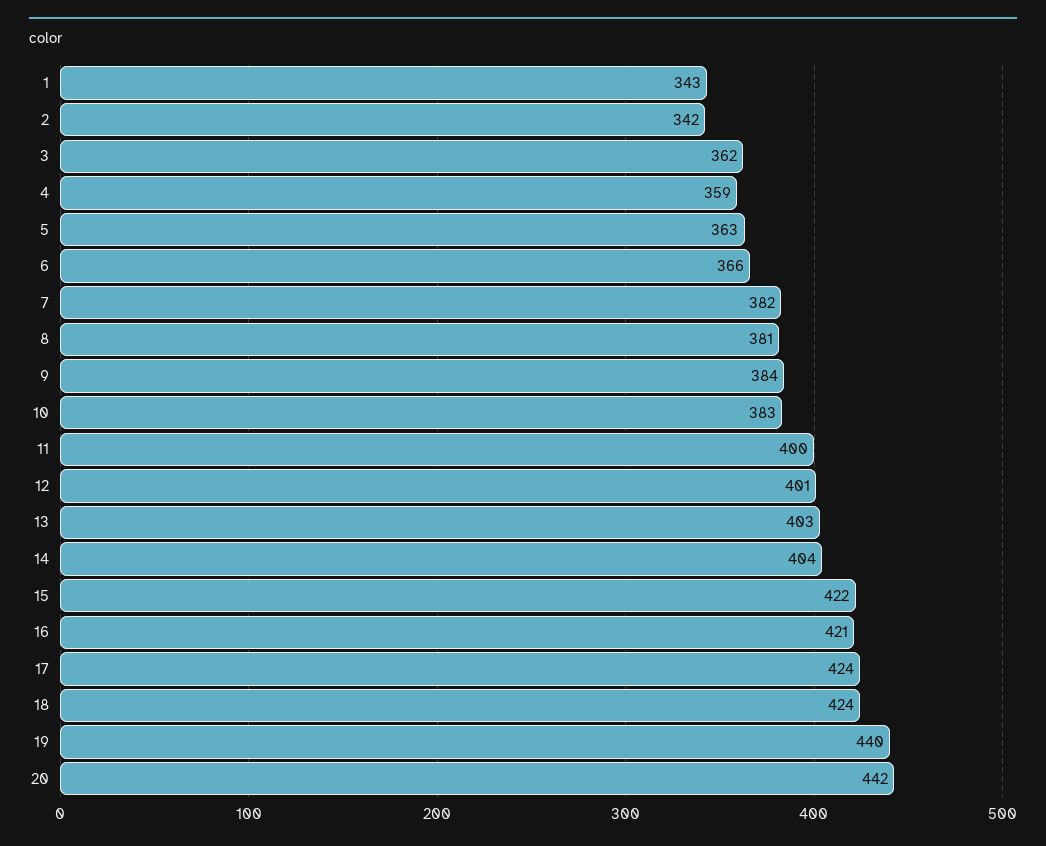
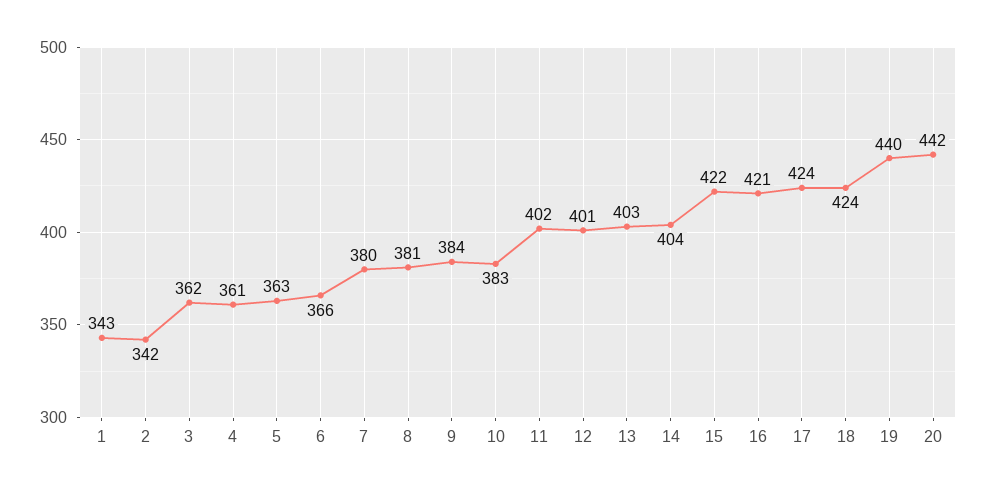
4: 359 -> 361
7: 382 -> 380
11: 400 -> 402

